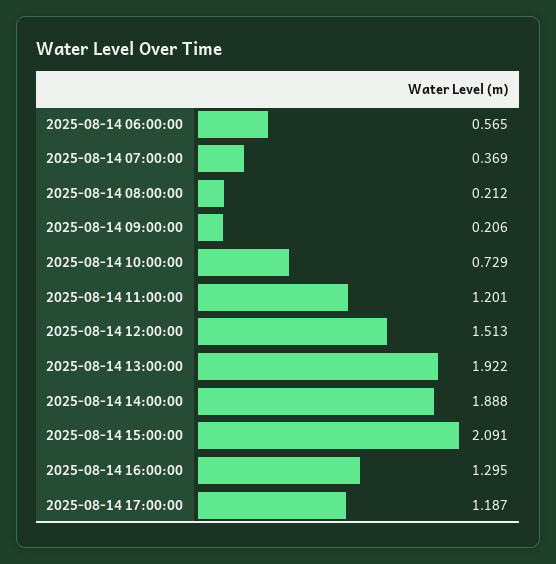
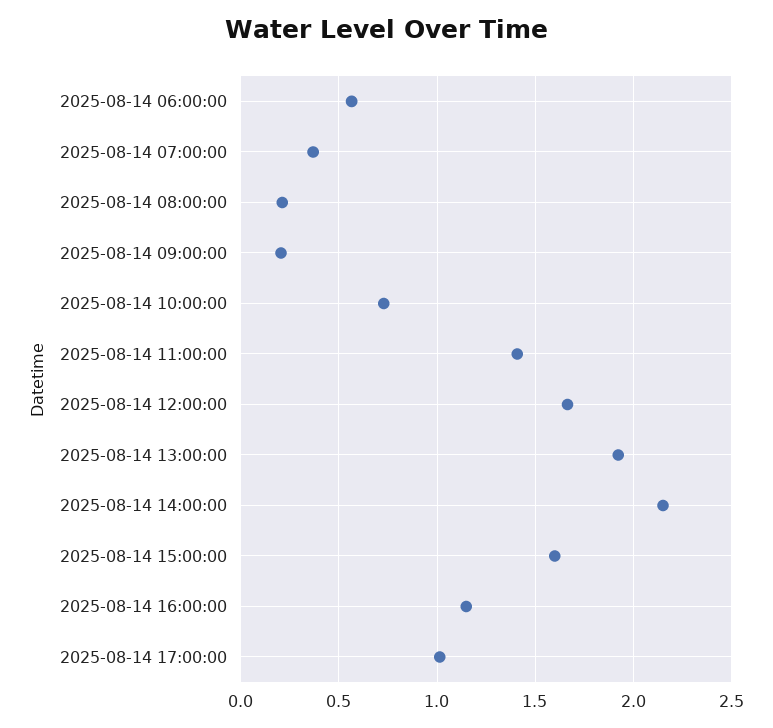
2025-08-14 11:00:00: 1.201 -> 1.4
2025-08-14 12:00:00: 1.513 -> 1.65
2025-08-14 14:00:00: 1.888 -> 2.15
2025-08-14 15:00:00: 2.091 -> 1.6
2025-08-14 16:00:00: 1.295 -> 1.15
2025-08-14 17:00:00: 1.187 -> 1

